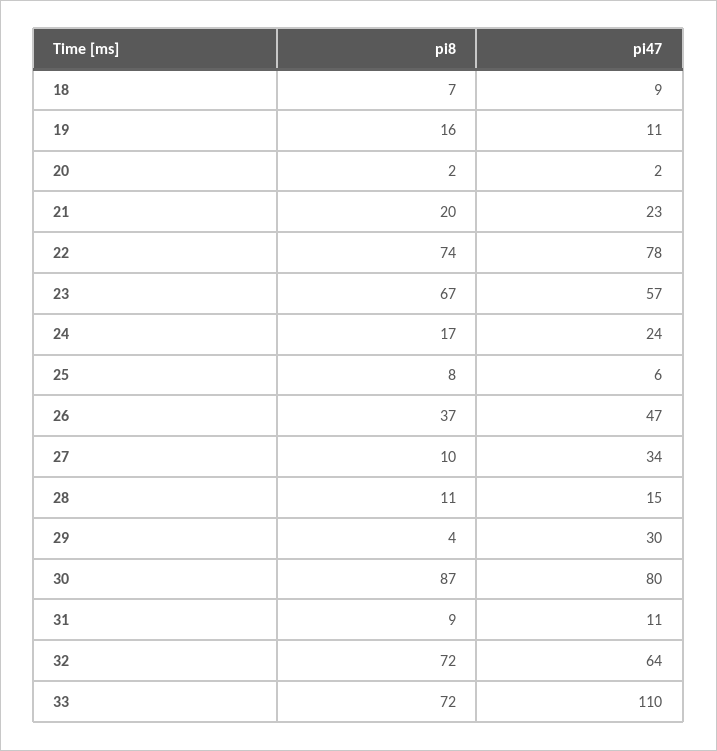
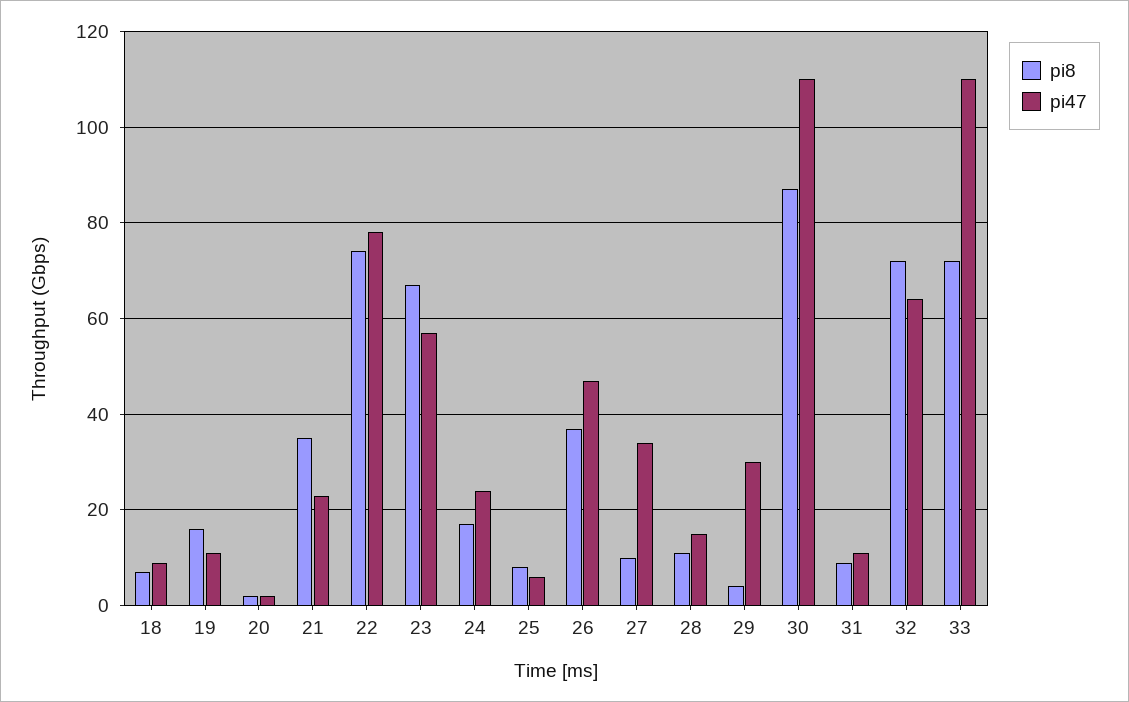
pi8, 21: 20 -> 35
pi47, 30: 80 -> 110

